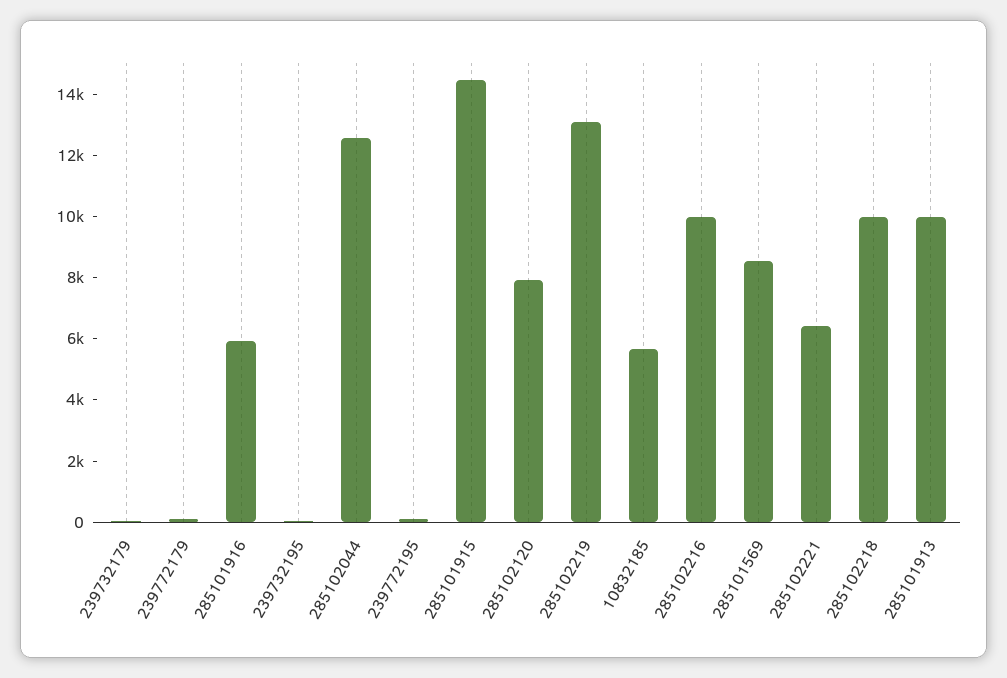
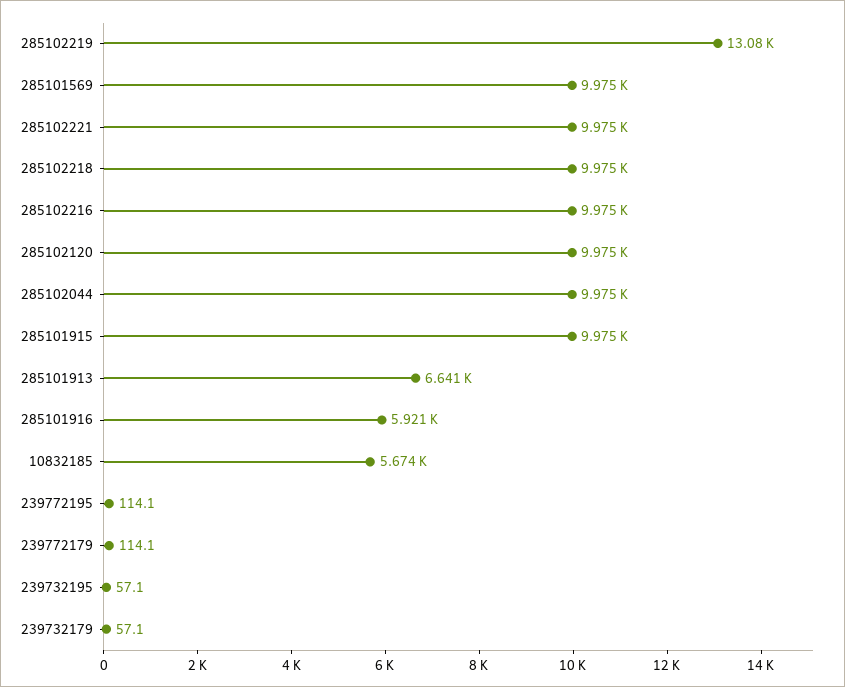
285102044: 12500 -> 9975
285101915: 14500 -> 9975
285102120: 8000 -> 9975
285101569: 8500 -> 9975
285102221: 6500 -> 9975
285101913: 10000 -> 6641

